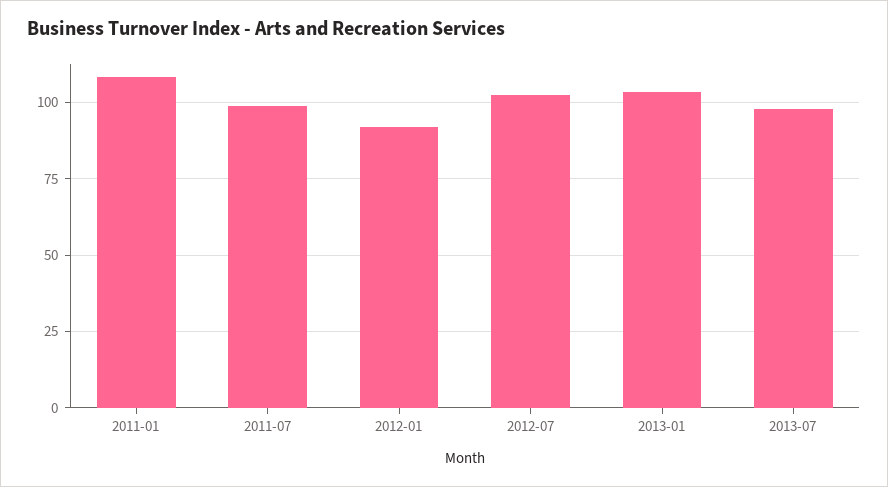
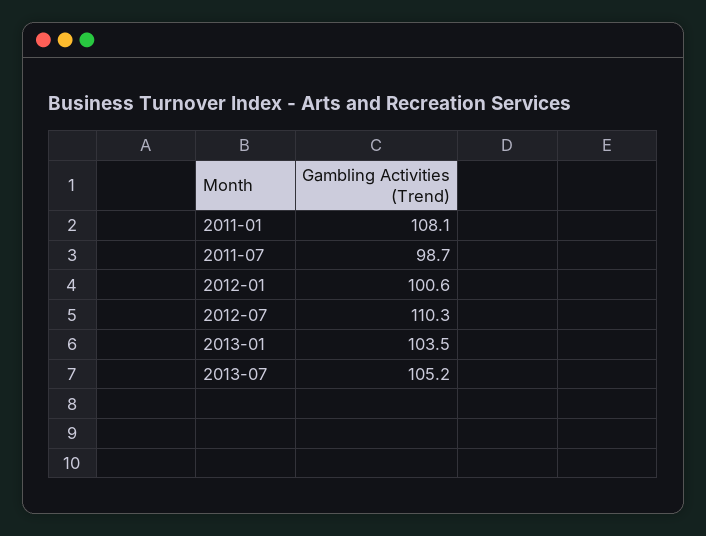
2012-01: 92.5 -> 100.6
2012-07: 102.5 -> 110.3
2013-07: 97.5 -> 105.2

